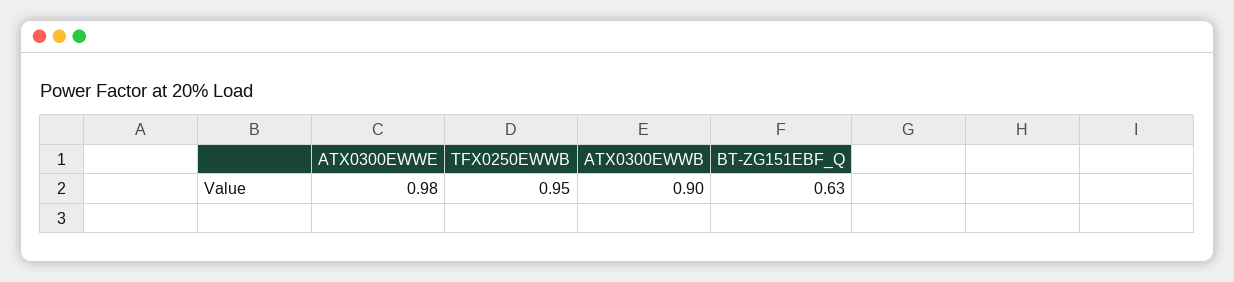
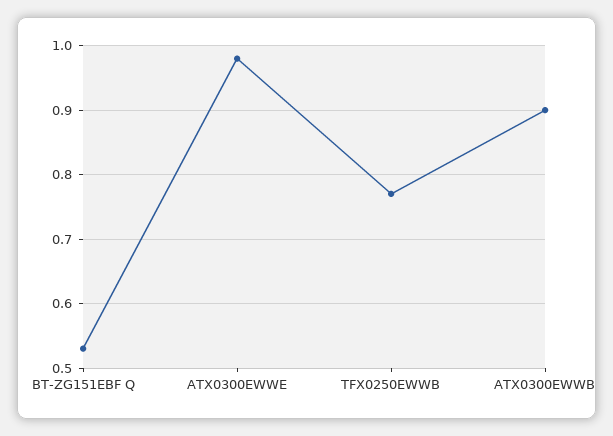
TFX0250EWWB: 0.95 -> 0.77
BT-ZG151EBF_Q: 0.63 -> 0.53

